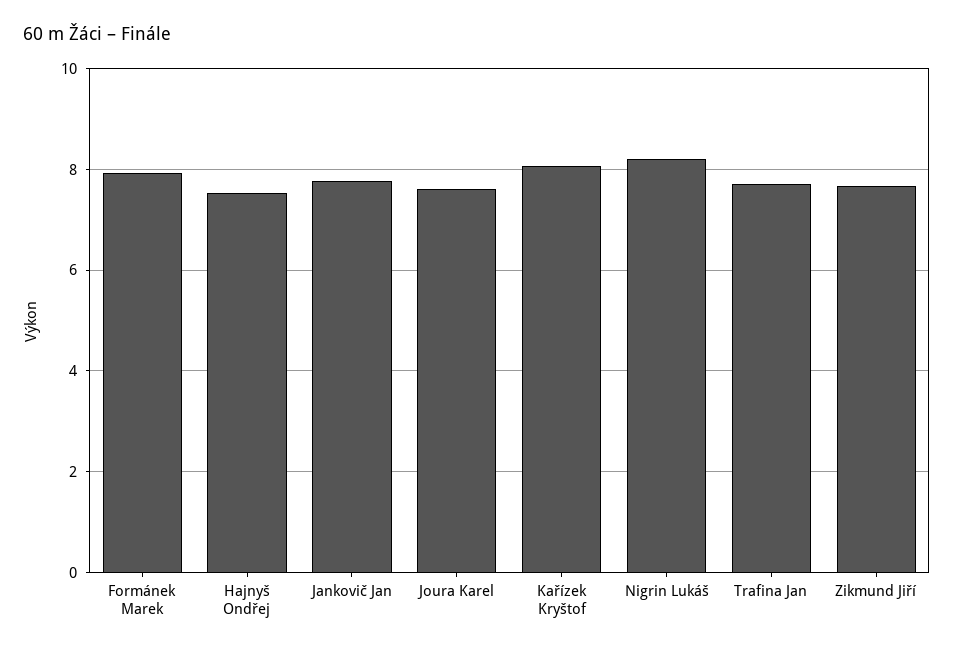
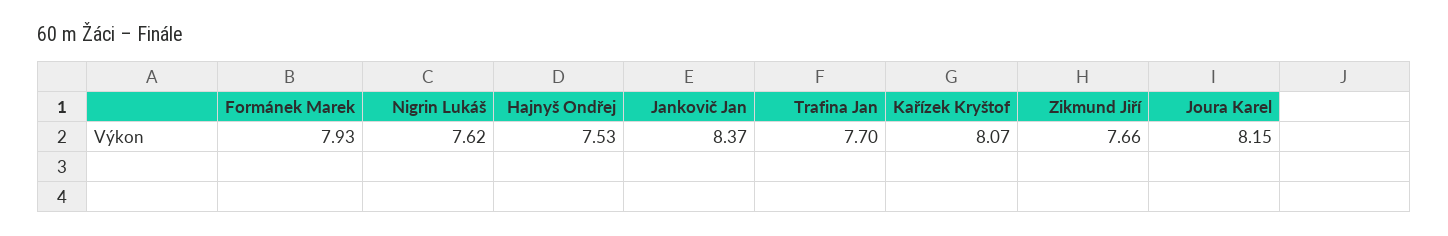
Jankovič Jan: 7.8 -> 8.37
Joura Karel: 7.6 -> 8.15
Nigrin Lukáš: 8.2 -> 7.62

